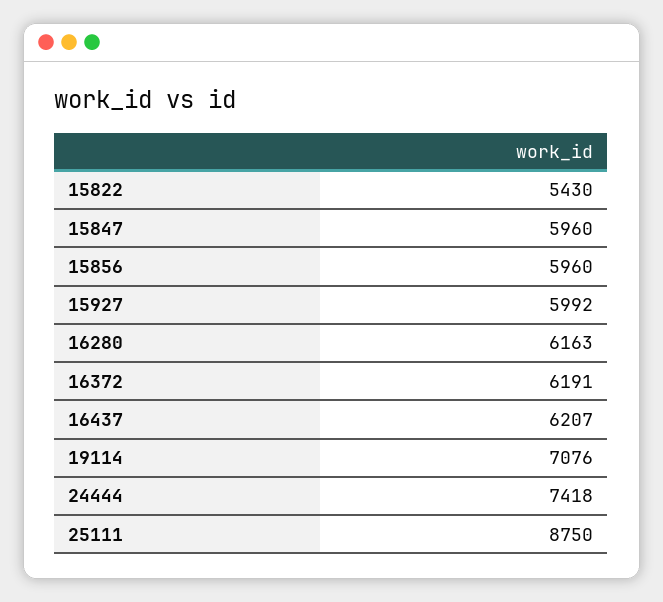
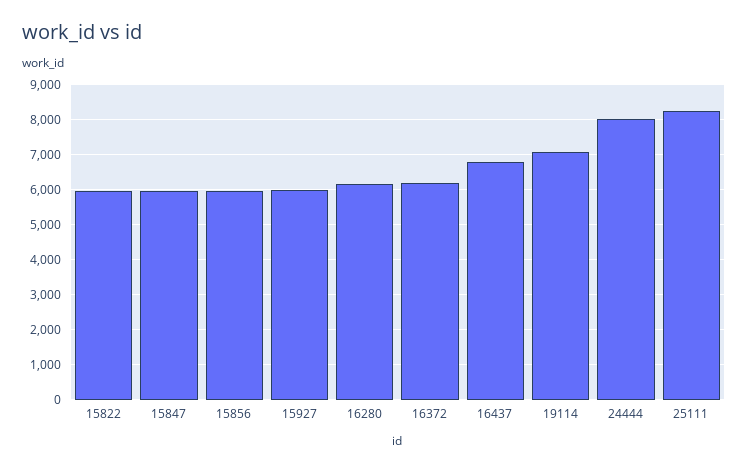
15822: 5430 -> 6000
16437: 6207 -> 6800
24444: 7418 -> 8000
25111: 8750 -> 8200

